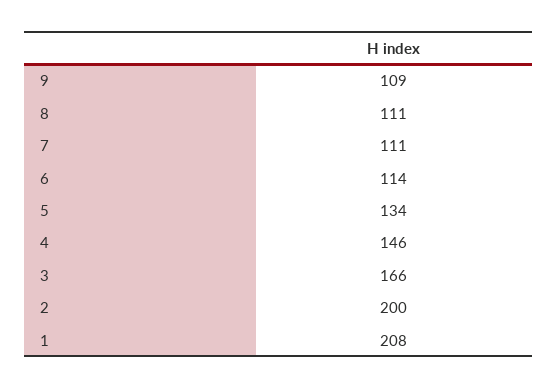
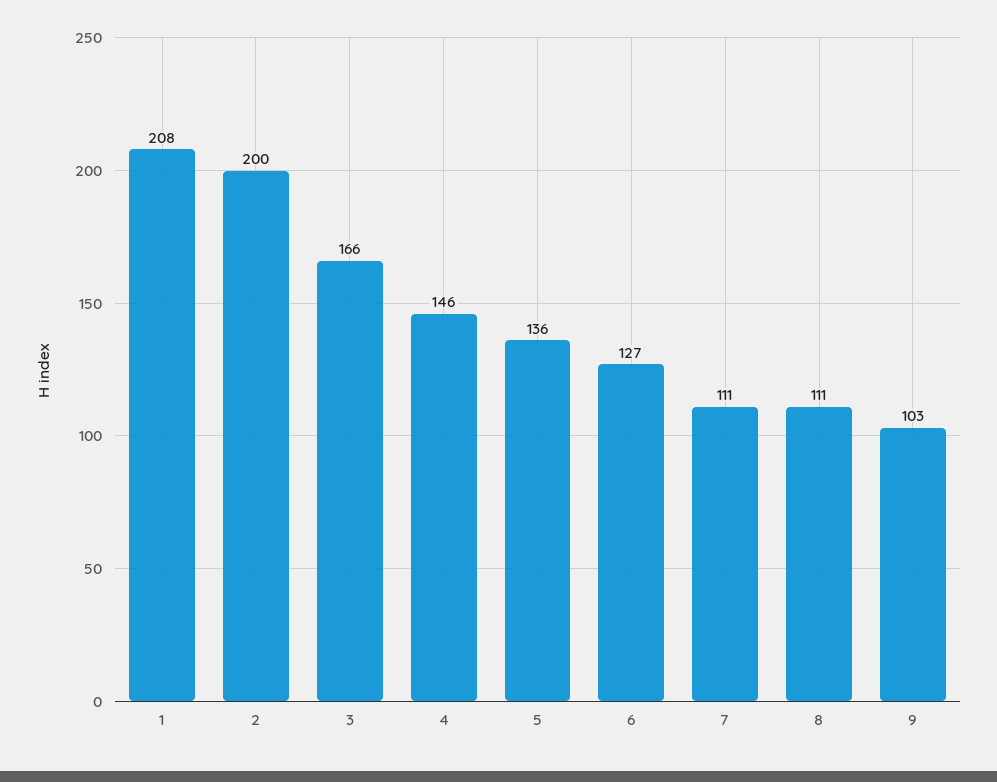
9: 109 -> 103
6: 114 -> 127
5: 134 -> 136

